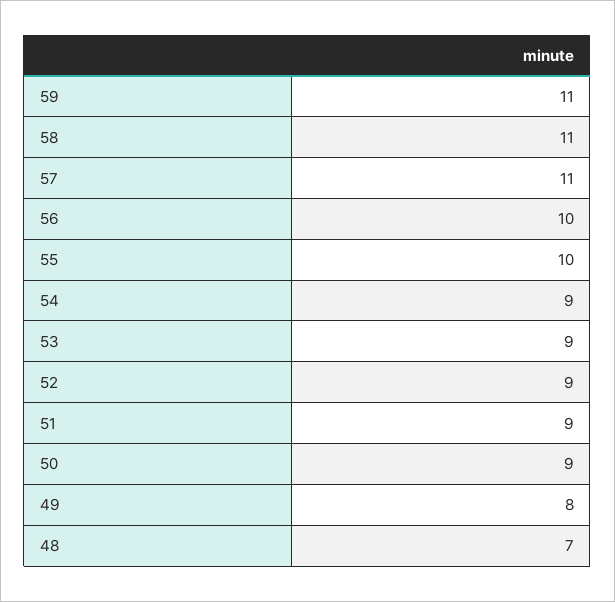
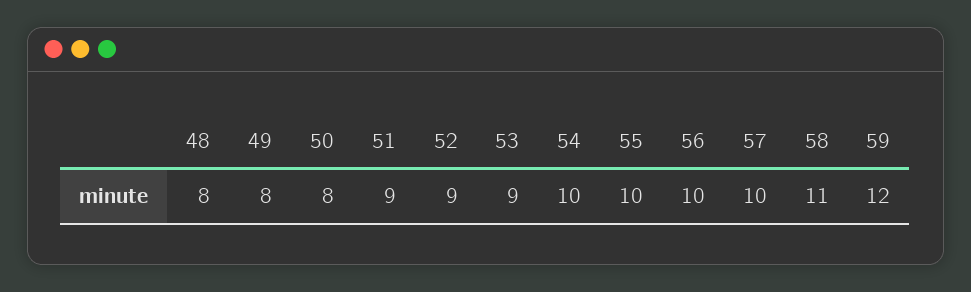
59: 11 -> 12
57: 11 -> 10
54: 9 -> 10
50: 9 -> 8
48: 7 -> 8

